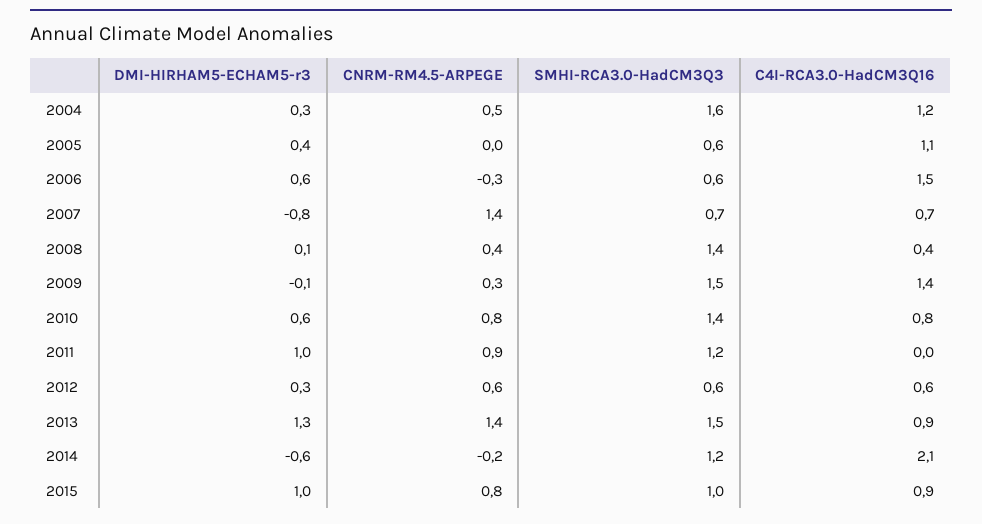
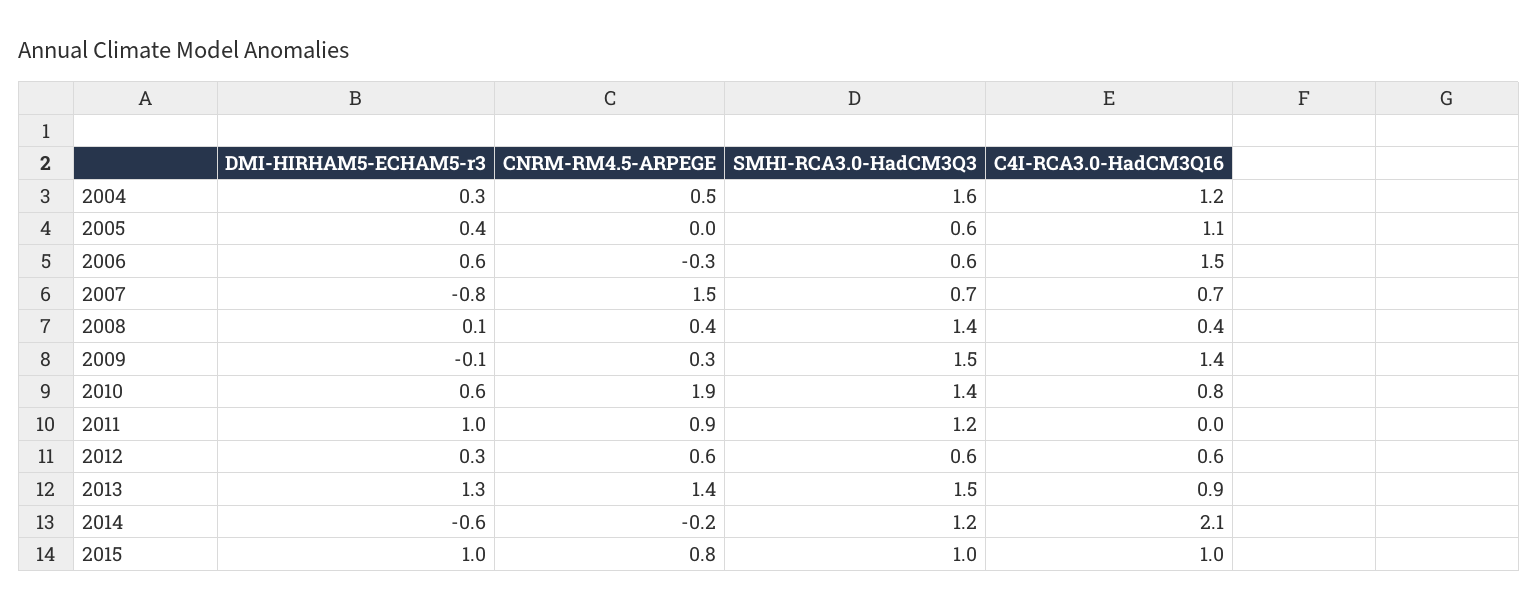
CNRM-RM4.5-ARPEGE, 2007: 1.4 -> 1.5
CNRM-RM4.5-ARPEGE, 2010: 0.8 -> 1.9
C4I-RCA3.0-HadCM3Q16, 2015: 0.9 -> 1

